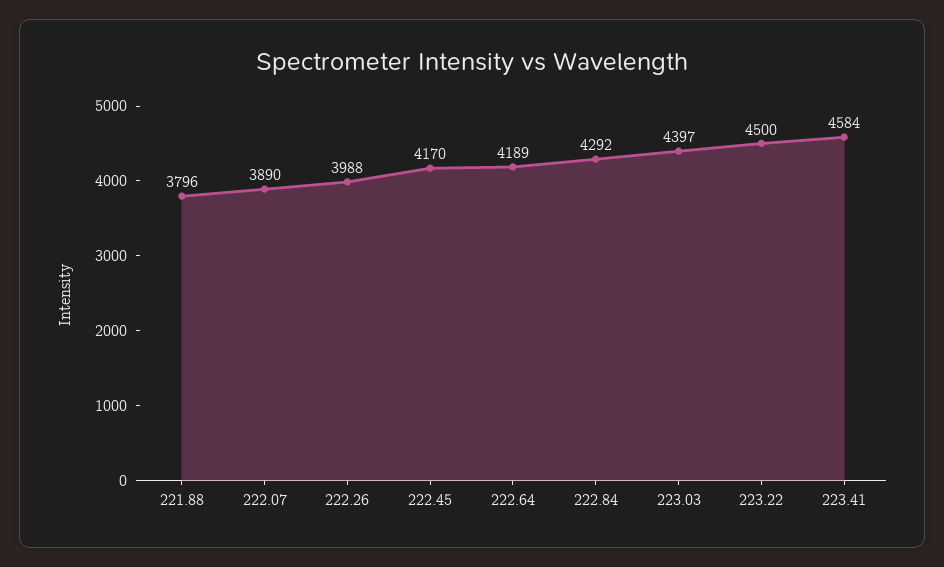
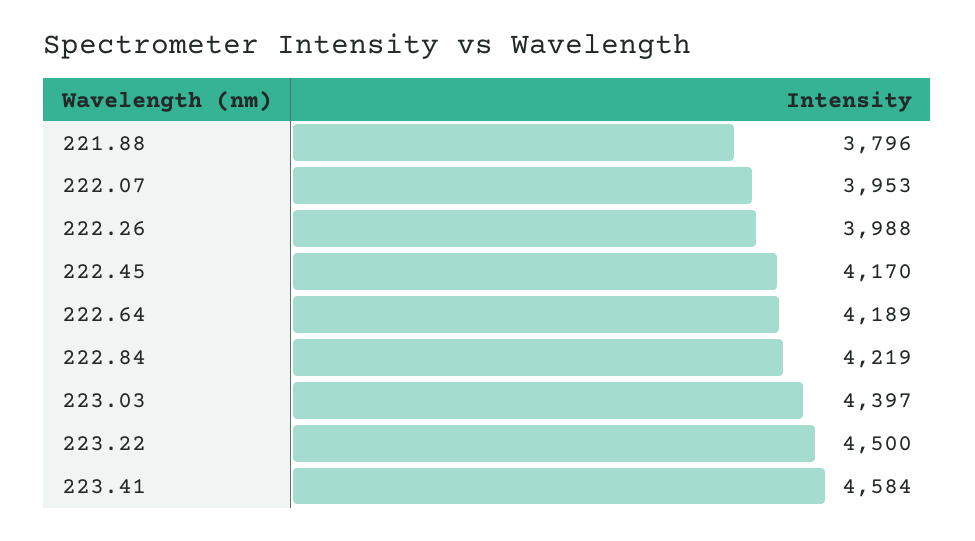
222.07: 3890 -> 3953
222.84: 4292 -> 4219

